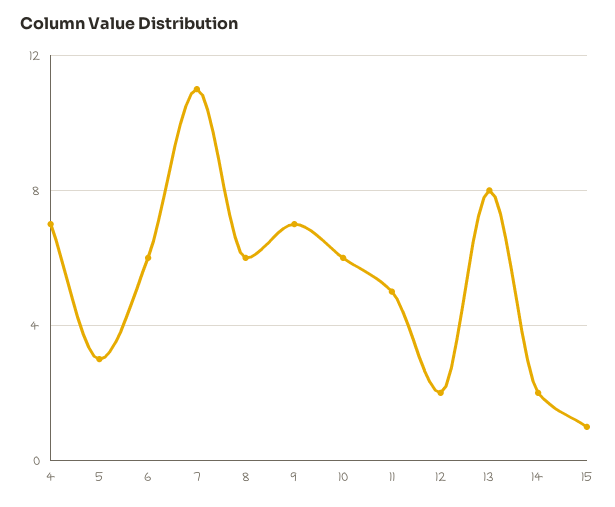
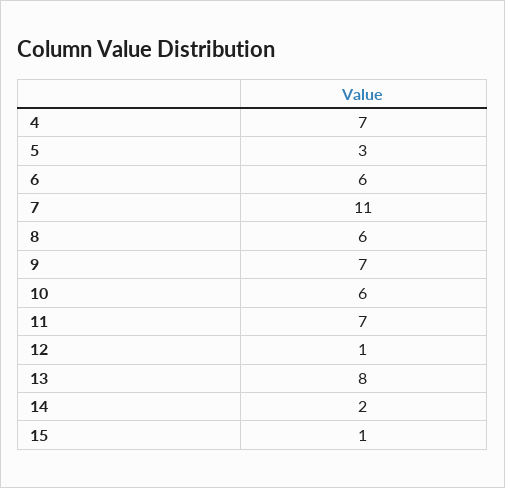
11: 5 -> 7
12: 2 -> 1

